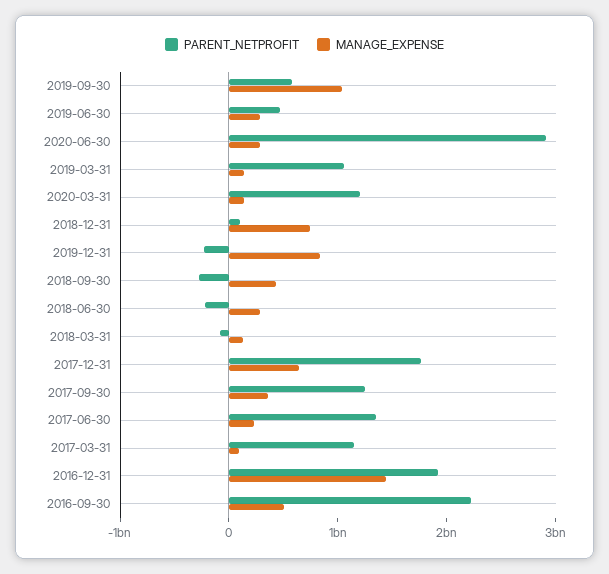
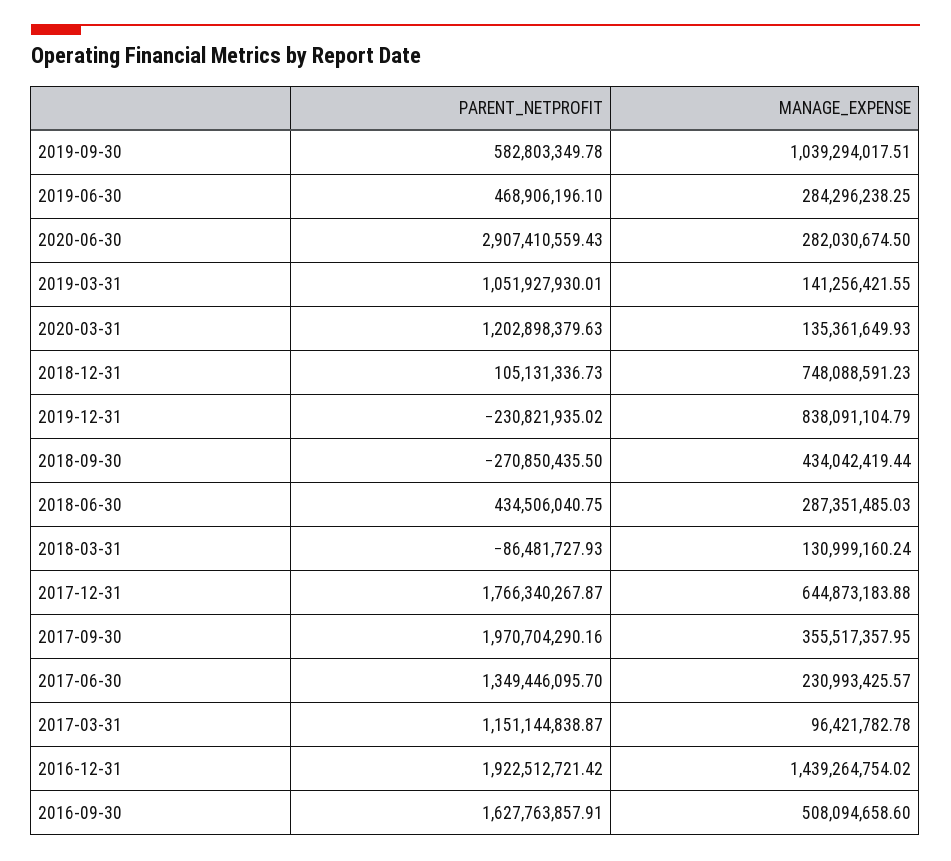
PARENT_NETPROFIT, 2018-06-30: -200000000 -> 434506040.75
PARENT_NETPROFIT, 2017-09-30: 1200000000 -> 1970704290.16
PARENT_NETPROFIT, 2016-09-30: 2200000000 -> 1627763857.91

